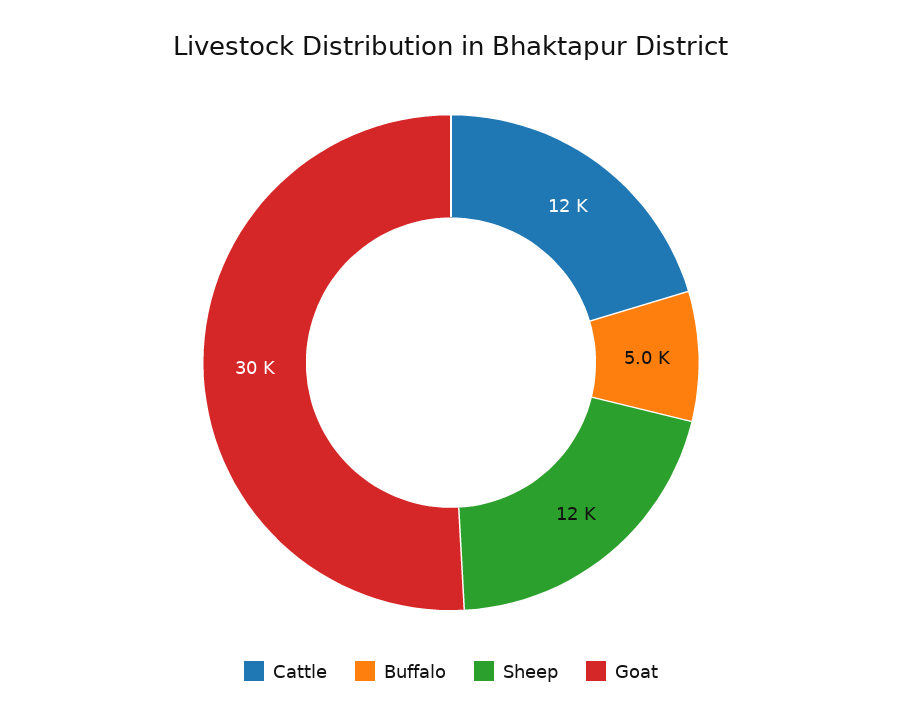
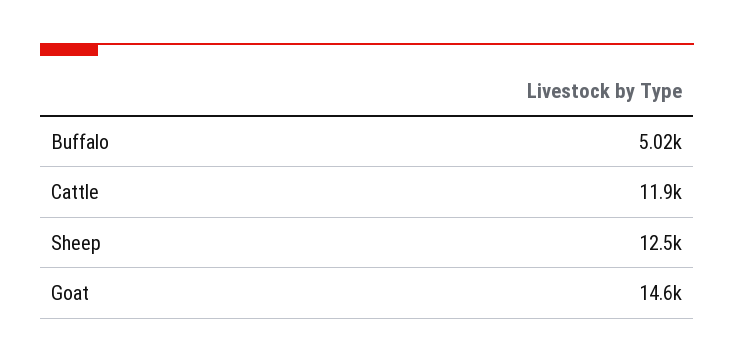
Goat: 30000 -> 14600

